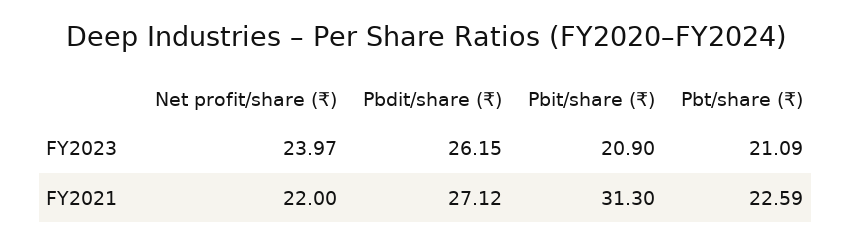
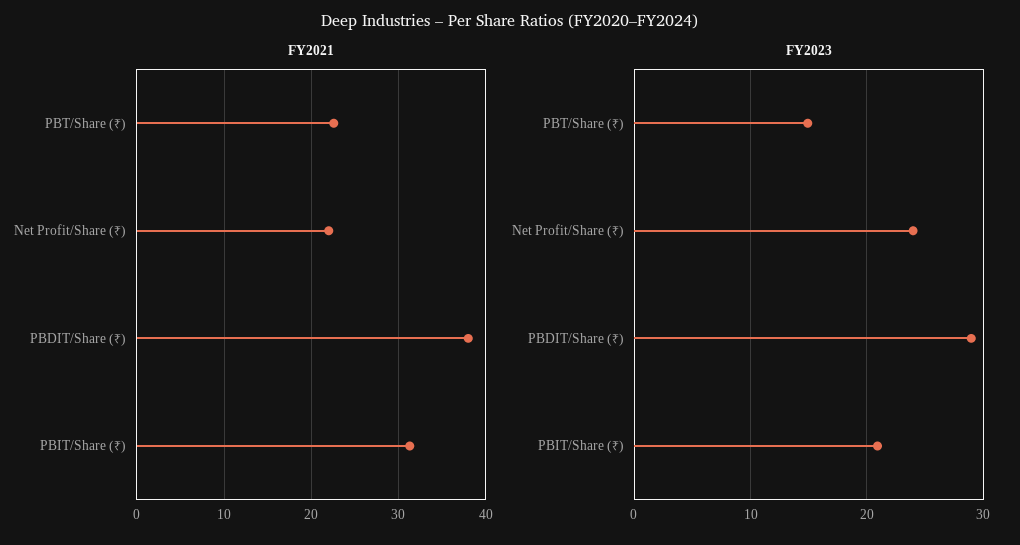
FY2023, Pbdit/share (₹): 26.15 -> 29
FY2023, Pbt/share (₹): 21.09 -> 15
FY2021, Pbdit/share (₹): 27.12 -> 38

